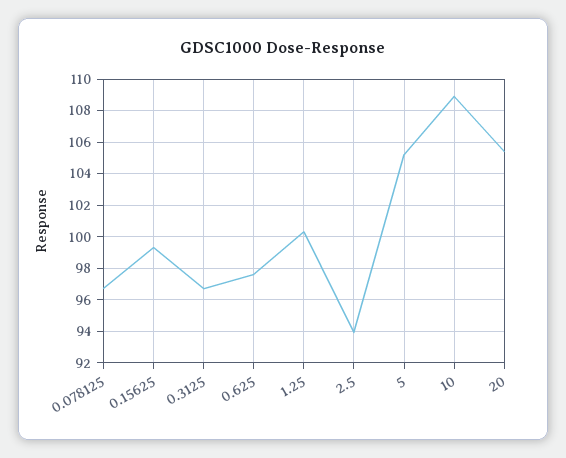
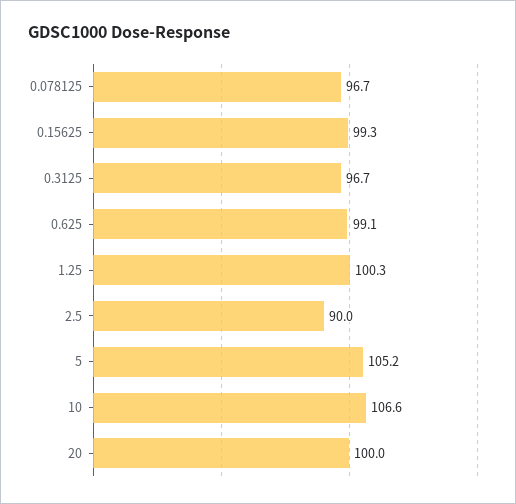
0.625: 97.5 -> 99.1
2.5: 94 -> 90
10: 109 -> 106.6
20: 105.5 -> 100

